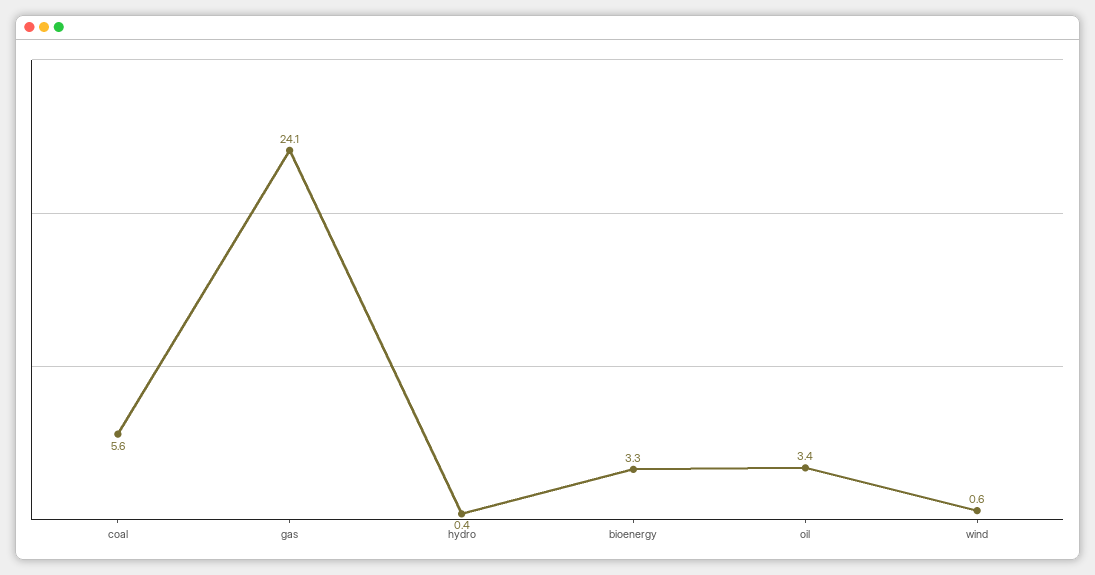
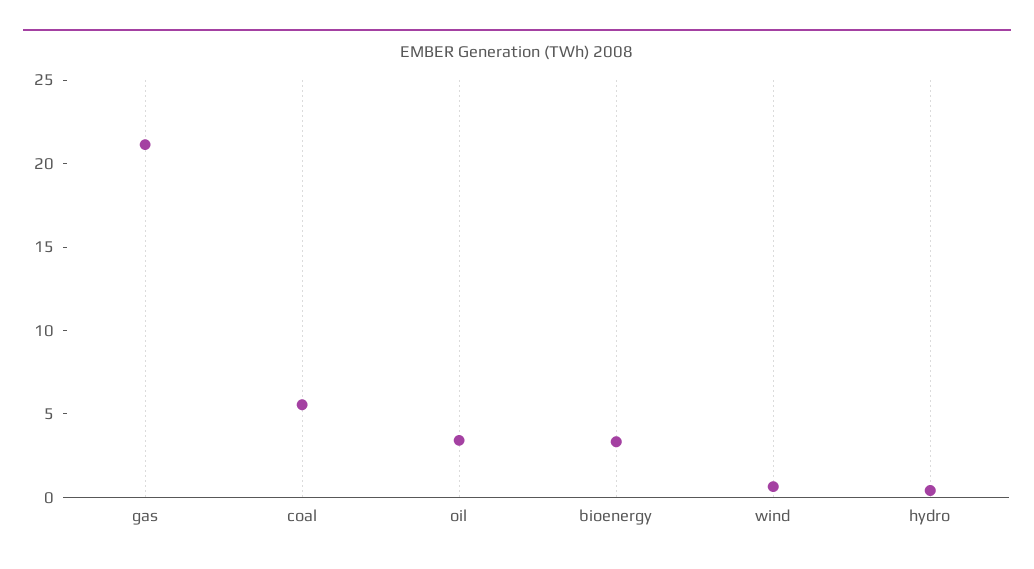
gas: 24.1 -> 21

